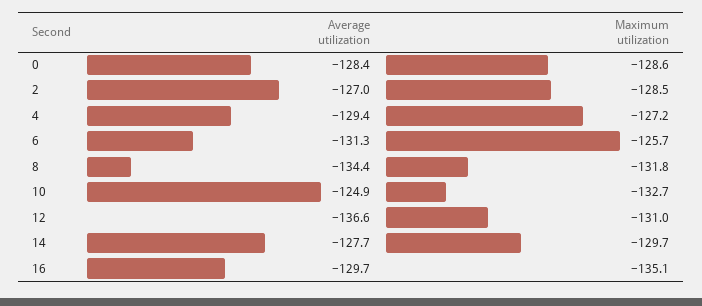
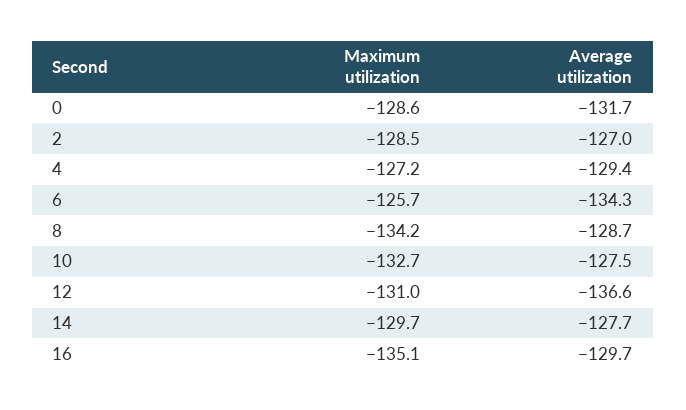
Average utilization, 0: -128.4 -> -131.7
Average utilization, 6: -131.3 -> -134.3
Average utilization, 8: -134.4 -> -128.7
Maximum utilization, 8: -131.8 -> -134.2
Average utilization, 10: -124.9 -> -127.5

